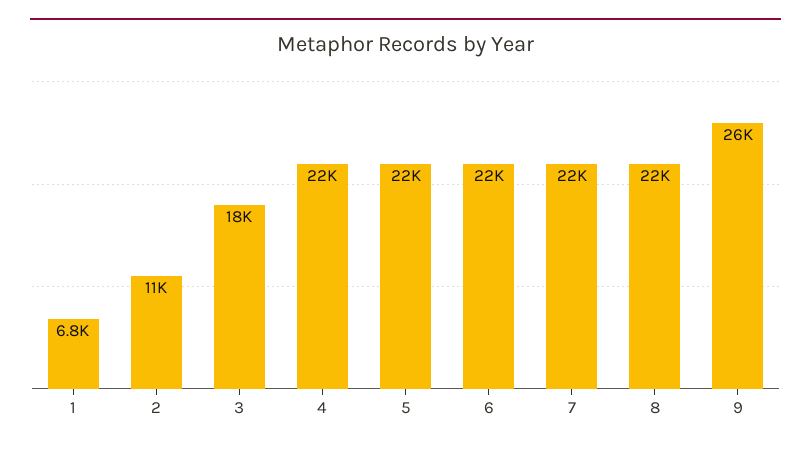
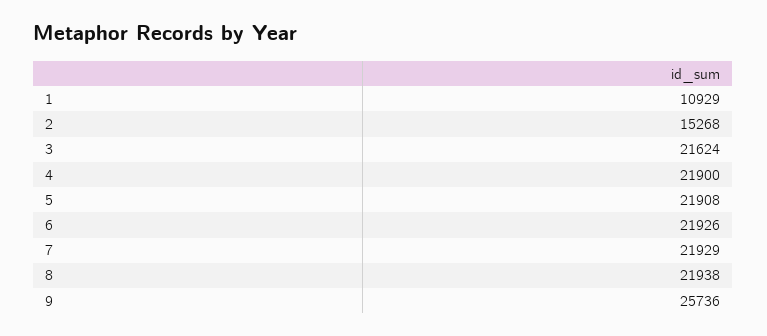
1: 6800 -> 10929
2: 11000 -> 15268
3: 18000 -> 21624

